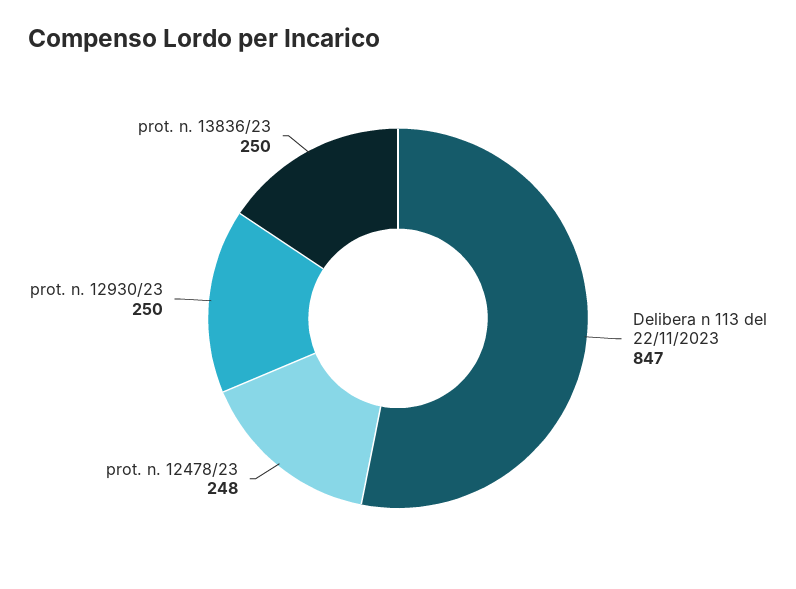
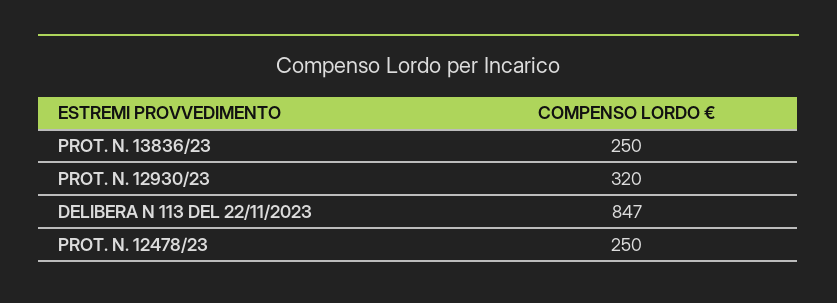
prot. n. 12478/23: 248 -> 250
prot. n. 12930/23: 250 -> 320

